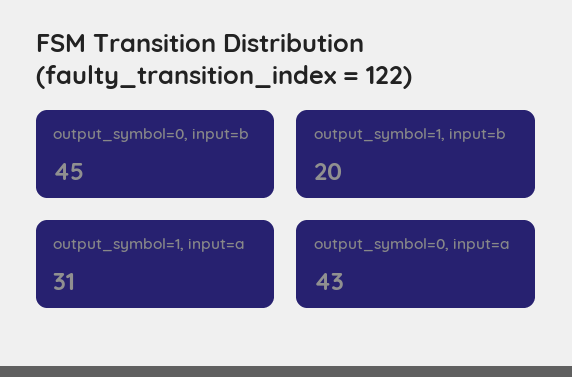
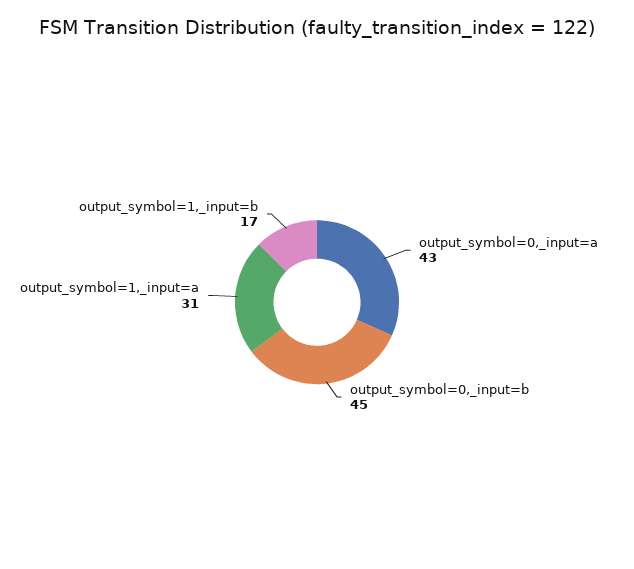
output_symbol=1, input=b: 20 -> 17

